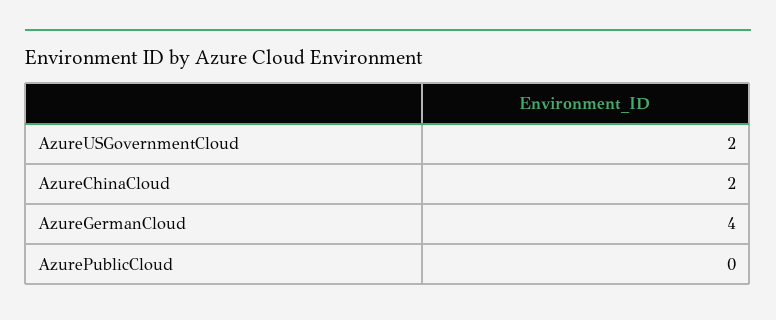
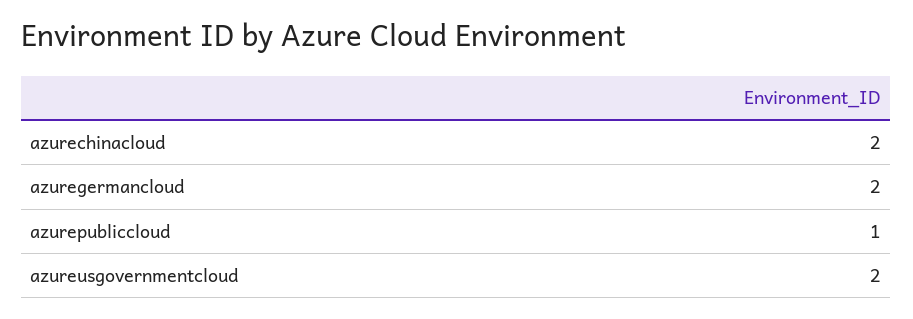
AzureGermanCloud: 4 -> 2
AzurePublicCloud: 0 -> 1

